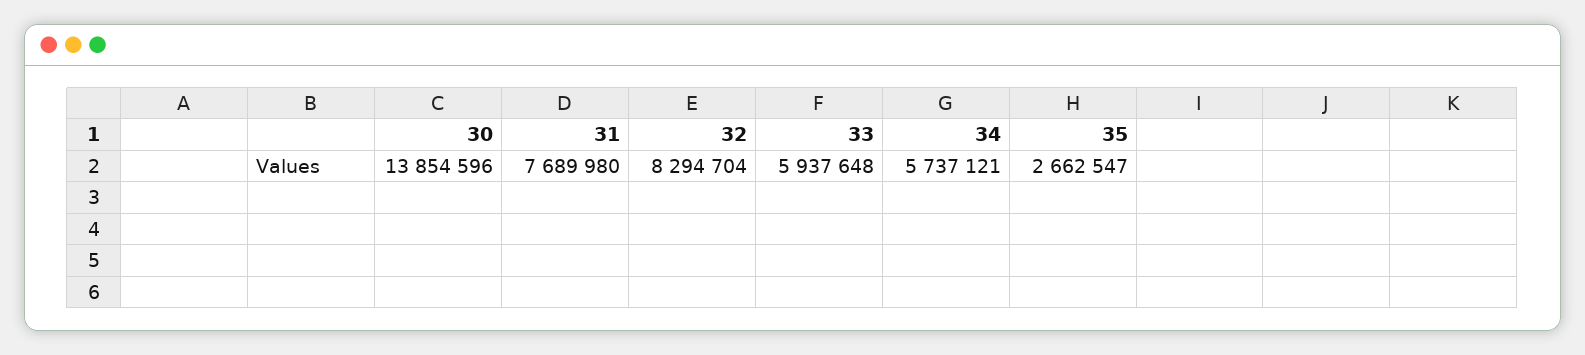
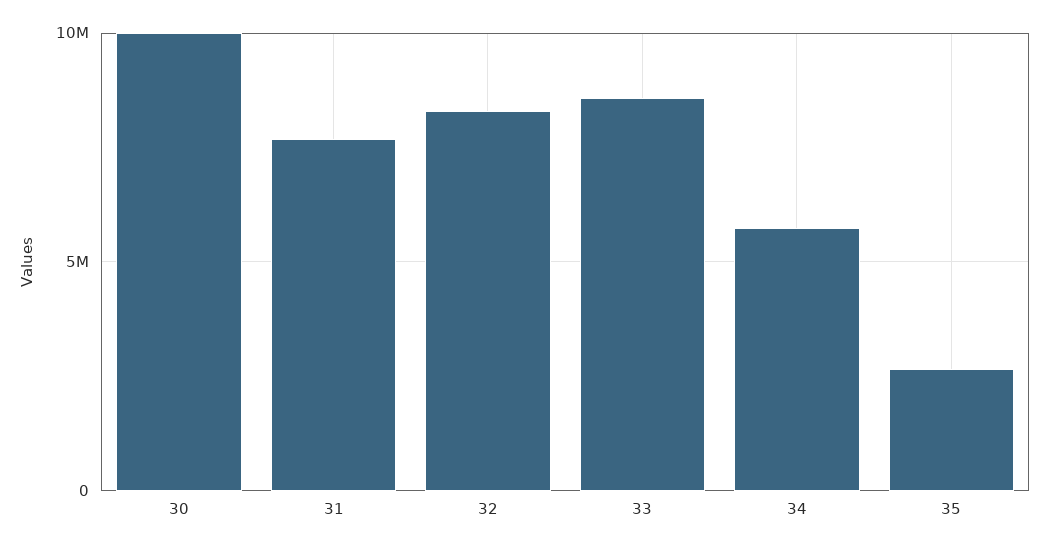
30: 13854596 -> 10000000
33: 5937648 -> 8500000

